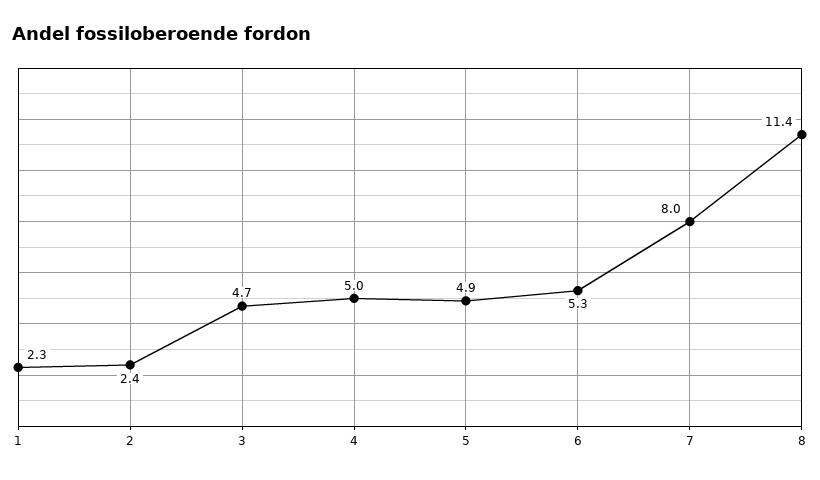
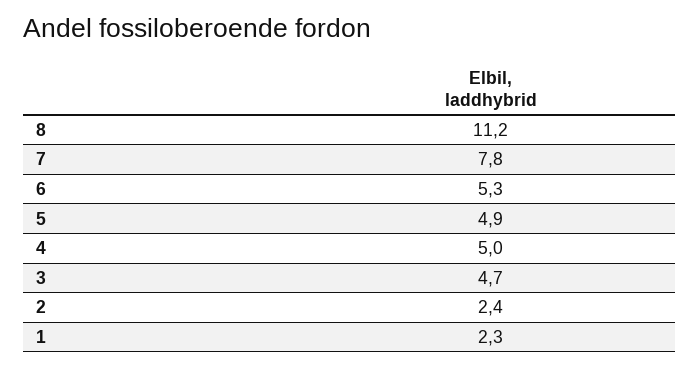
7: 8 -> 7.8
8: 11.4 -> 11.2

